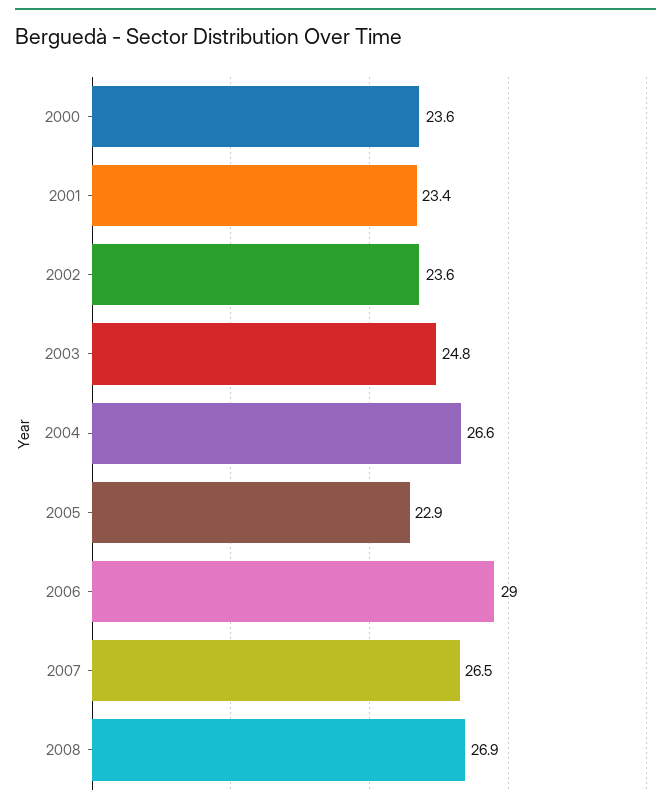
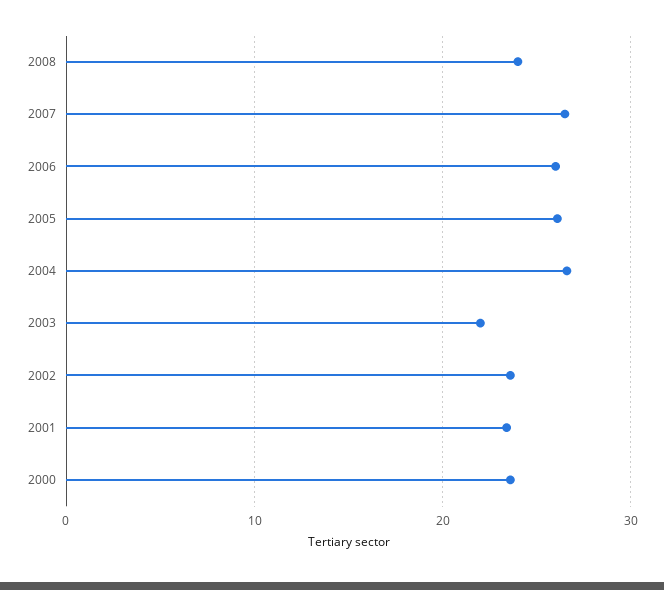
2003: 24.8 -> 22
2005: 22.9 -> 26
2006: 29 -> 26
2008: 26.9 -> 24

